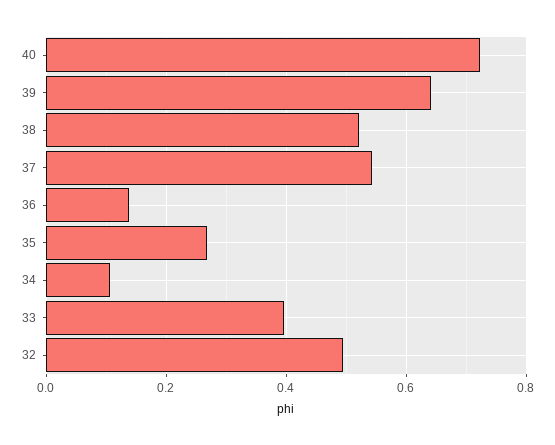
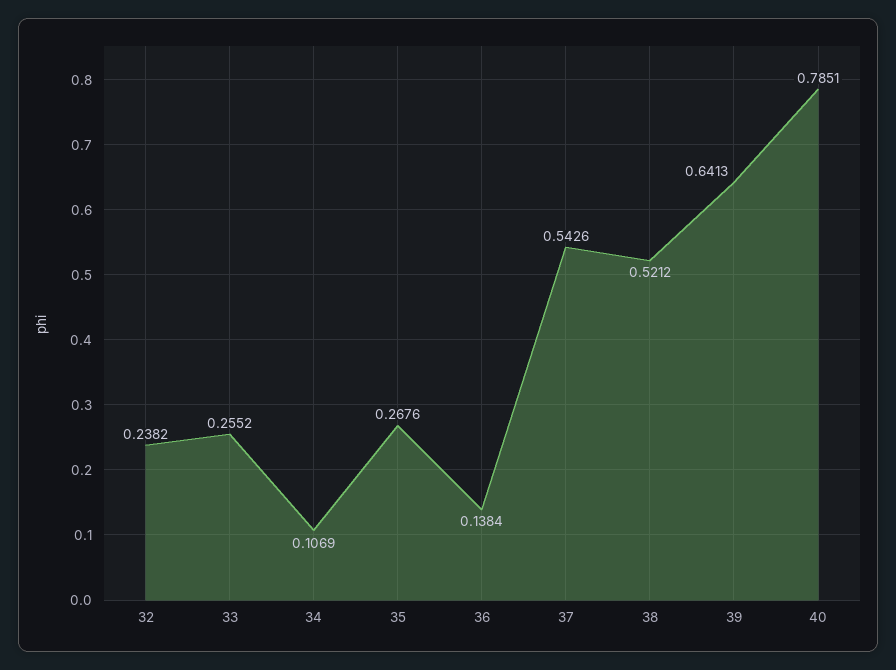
40: 0.72 -> 0.7851
33: 0.4 -> 0.2552
32: 0.5 -> 0.2382

